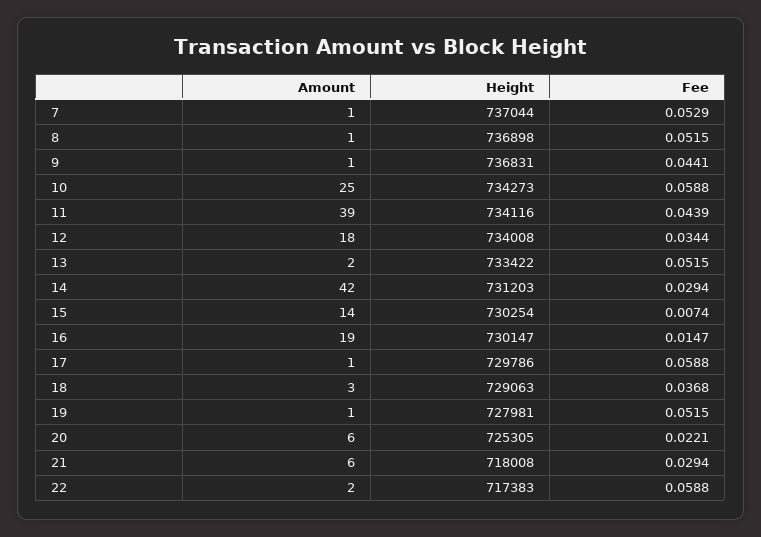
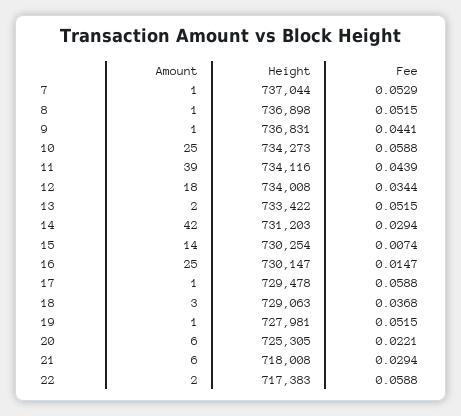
Amount, 16: 19 -> 25
Height, 17: 729786 -> 729478

